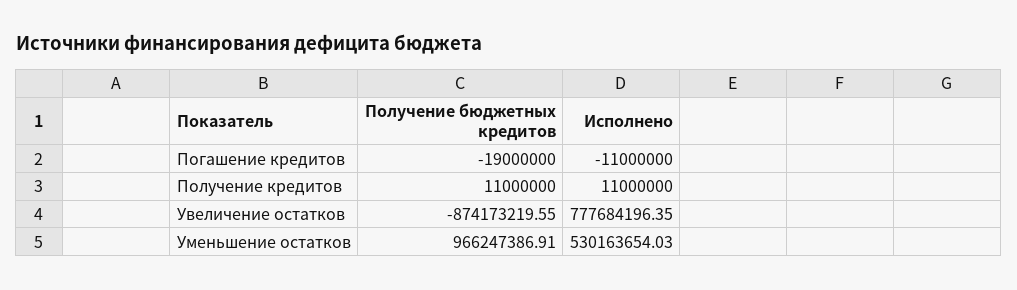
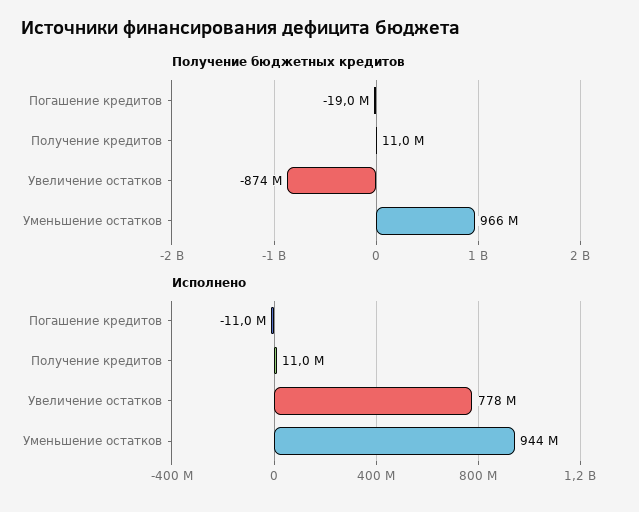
Исполнено, Уменьшение остатков: 530163654.03 -> 944000000

